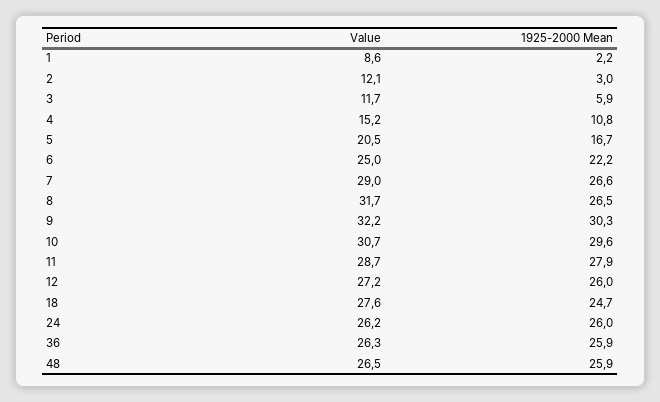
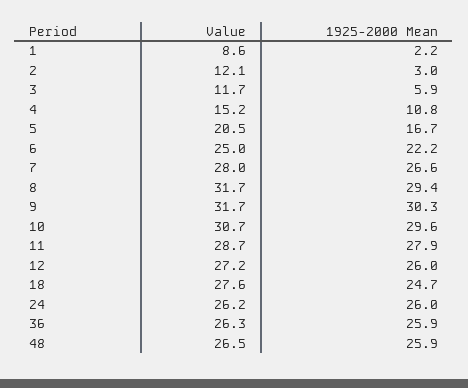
Value, 7: 29 -> 28
1925-2000 Mean, 8: 26.5 -> 29.4
Value, 9: 32.2 -> 31.7

